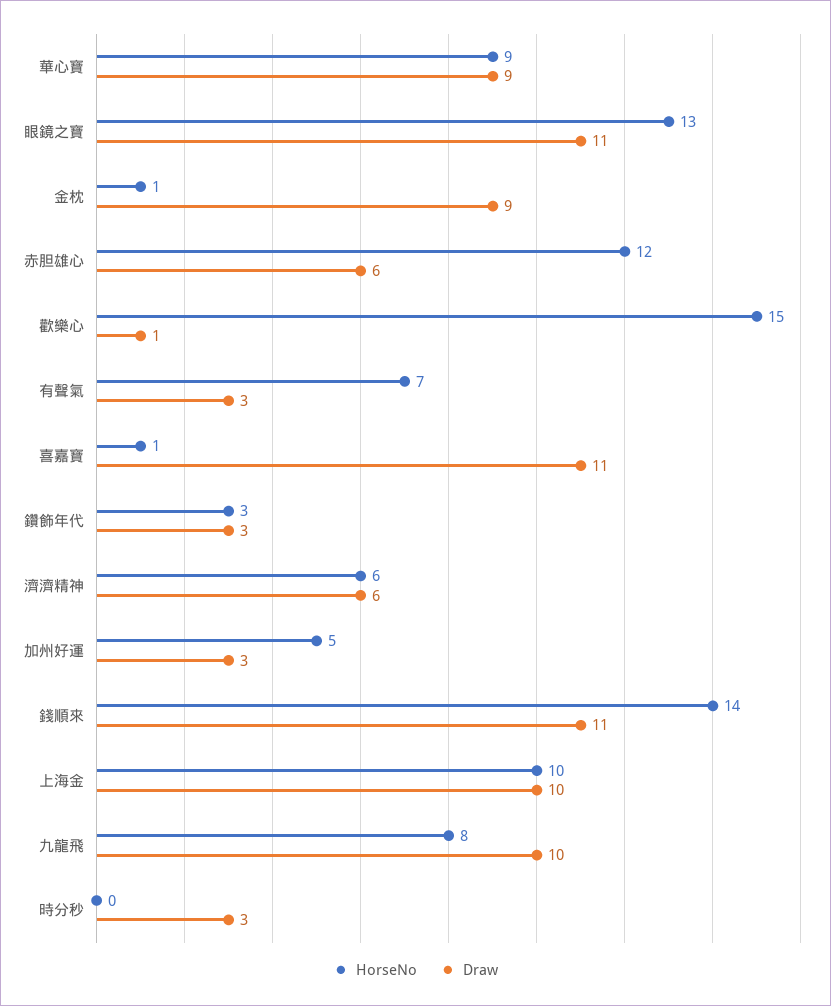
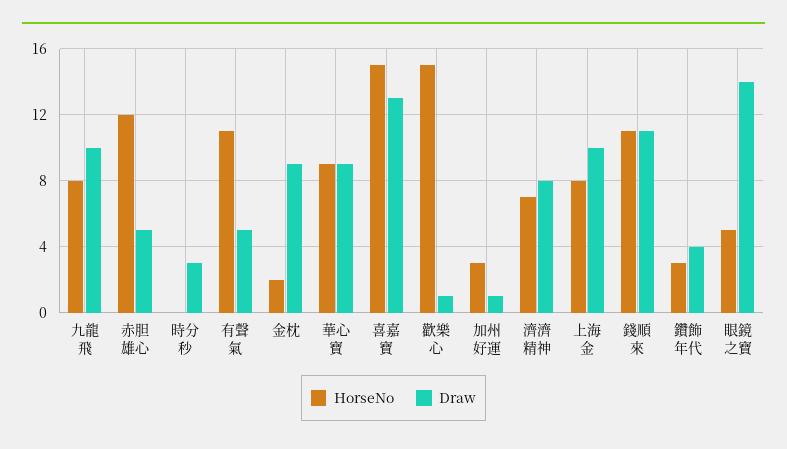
HorseNo, 眼鏡之寶: 13 -> 5
Draw, 眼鏡之寶: 11 -> 14
HorseNo, 金枕: 1 -> 2
Draw, 赤胆雄心: 6 -> 5
HorseNo, 有聲氣: 7 -> 11
Draw, 有聲氣: 3 -> 5
HorseNo, 喜嘉寶: 1 -> 15
Draw, 喜嘉寶: 11 -> 13
Draw, 鑽飾年代: 3 -> 4
HorseNo, 濟濟精神: 6 -> 7
Draw, 濟濟精神: 6 -> 8
HorseNo, 加州好運: 5 -> 3
Draw, 加州好運: 3 -> 1
HorseNo, 錢順來: 14 -> 11
HorseNo, 上海金: 10 -> 8

